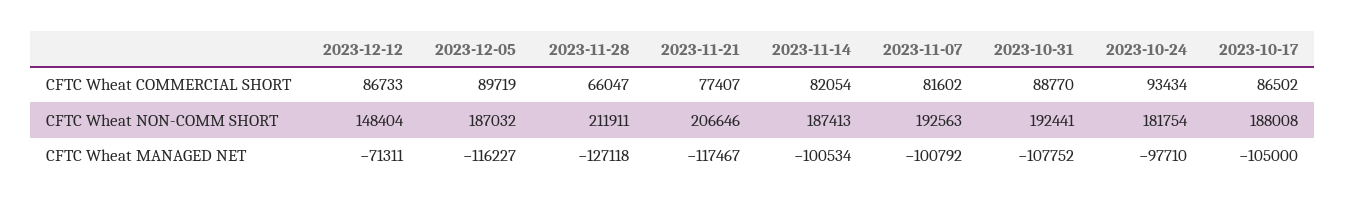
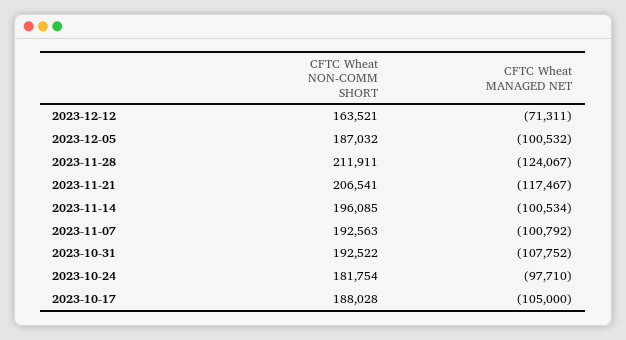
2023-12-12, CFTC Wheat COMMERCIAL SHORT: 86733 -> none
2023-12-05, CFTC Wheat COMMERCIAL SHORT: 89719 -> none
2023-11-28, CFTC Wheat COMMERCIAL SHORT: 66047 -> none
2023-11-21, CFTC Wheat COMMERCIAL SHORT: 77407 -> none
2023-11-14, CFTC Wheat COMMERCIAL SHORT: 82054 -> none
2023-11-07, CFTC Wheat COMMERCIAL SHORT: 81602 -> none
2023-10-31, CFTC Wheat COMMERCIAL SHORT: 88770 -> none
2023-10-24, CFTC Wheat COMMERCIAL SHORT: 93434 -> none
2023-10-17, CFTC Wheat COMMERCIAL SHORT: 86502 -> none
2023-12-12, CFTC Wheat NON-COMM SHORT: 148404 -> 163521
2023-11-21, CFTC Wheat NON-COMM SHORT: 206646 -> 206541
2023-11-14, CFTC Wheat NON-COMM SHORT: 187413 -> 196085
2023-10-31, CFTC Wheat NON-COMM SHORT: 192441 -> 192522
2023-10-17, CFTC Wheat NON-COMM SHORT: 188008 -> 188028
2023-12-05, CFTC Wheat MANAGED NET: -116227 -> -100532
2023-11-28, CFTC Wheat MANAGED NET: -127118 -> -124067

